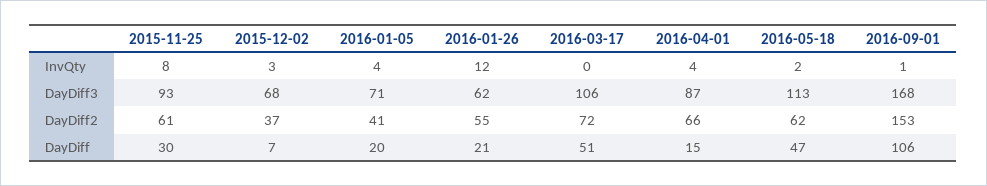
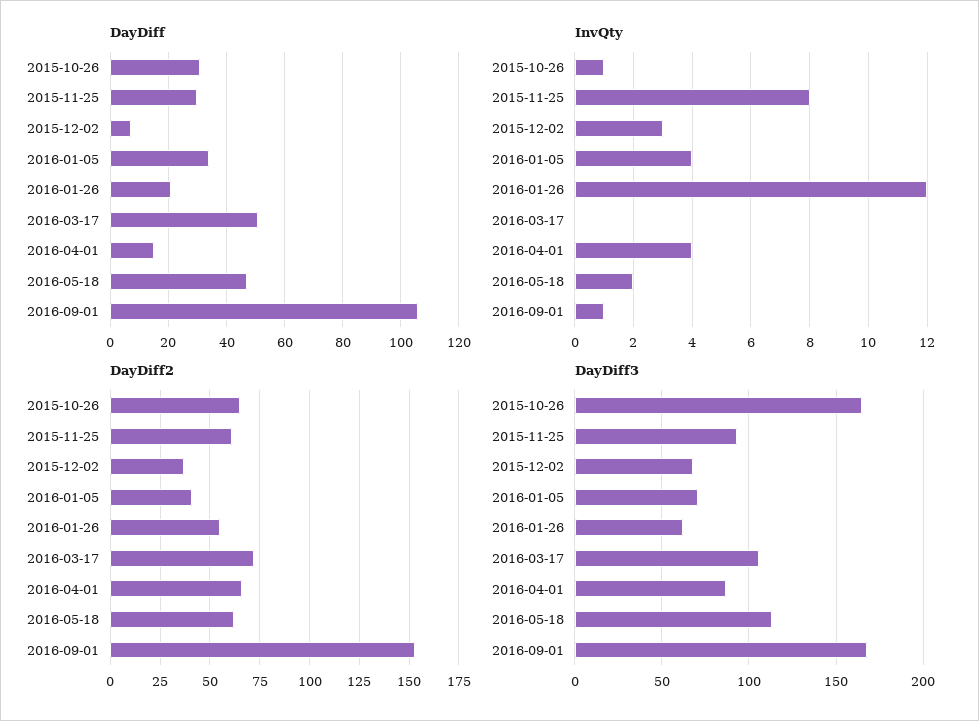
DayDiff, 2016-01-05: 20 -> 35
DayDiff, 2015-10-26: none -> 30
InvQty, 2015-10-26: none -> 1
DayDiff2, 2015-10-26: none -> 65
DayDiff3, 2015-10-26: none -> 165

